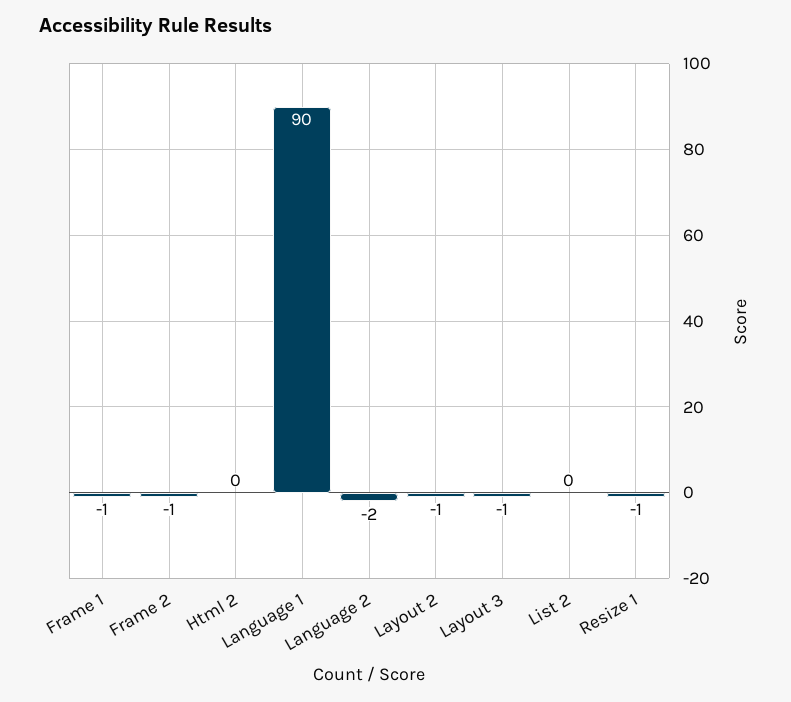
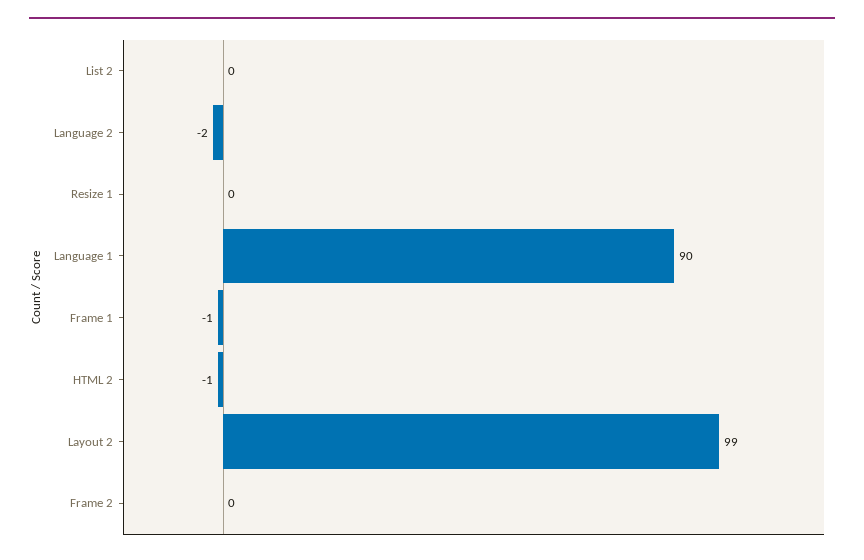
Frame 2: -1 -> 0
Html 2: 0 -> -1
Layout 2: -1 -> 99
Layout 3: -1 -> none
Resize 1: -1 -> 0

